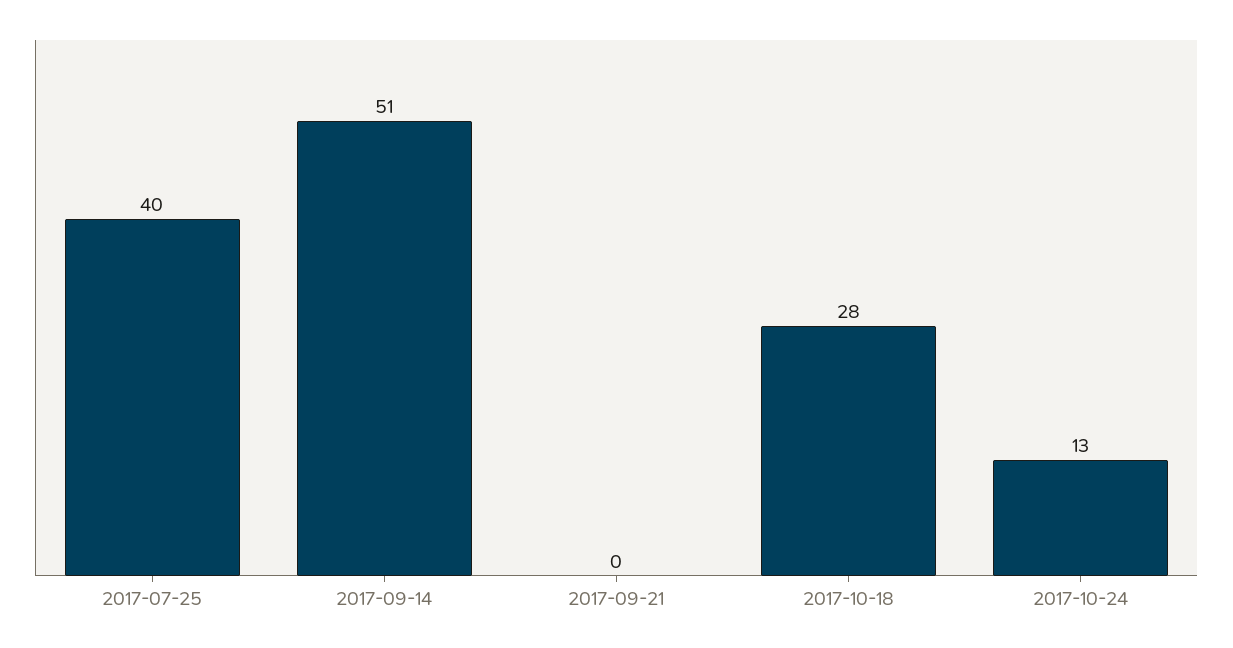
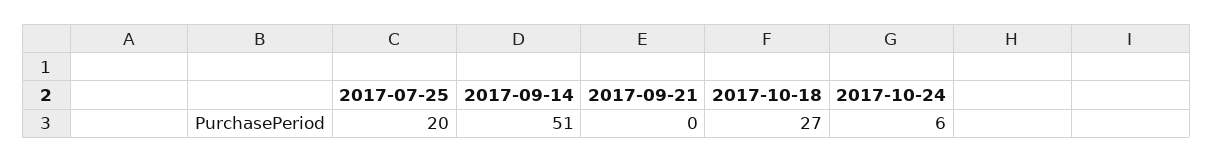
2017-07-25: 40 -> 20
2017-10-18: 28 -> 27
2017-10-24: 13 -> 6

